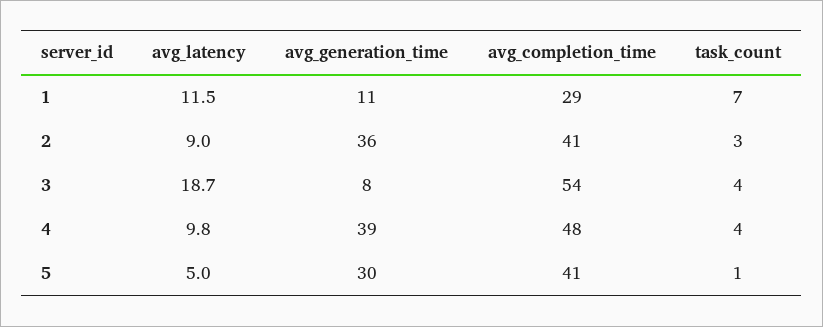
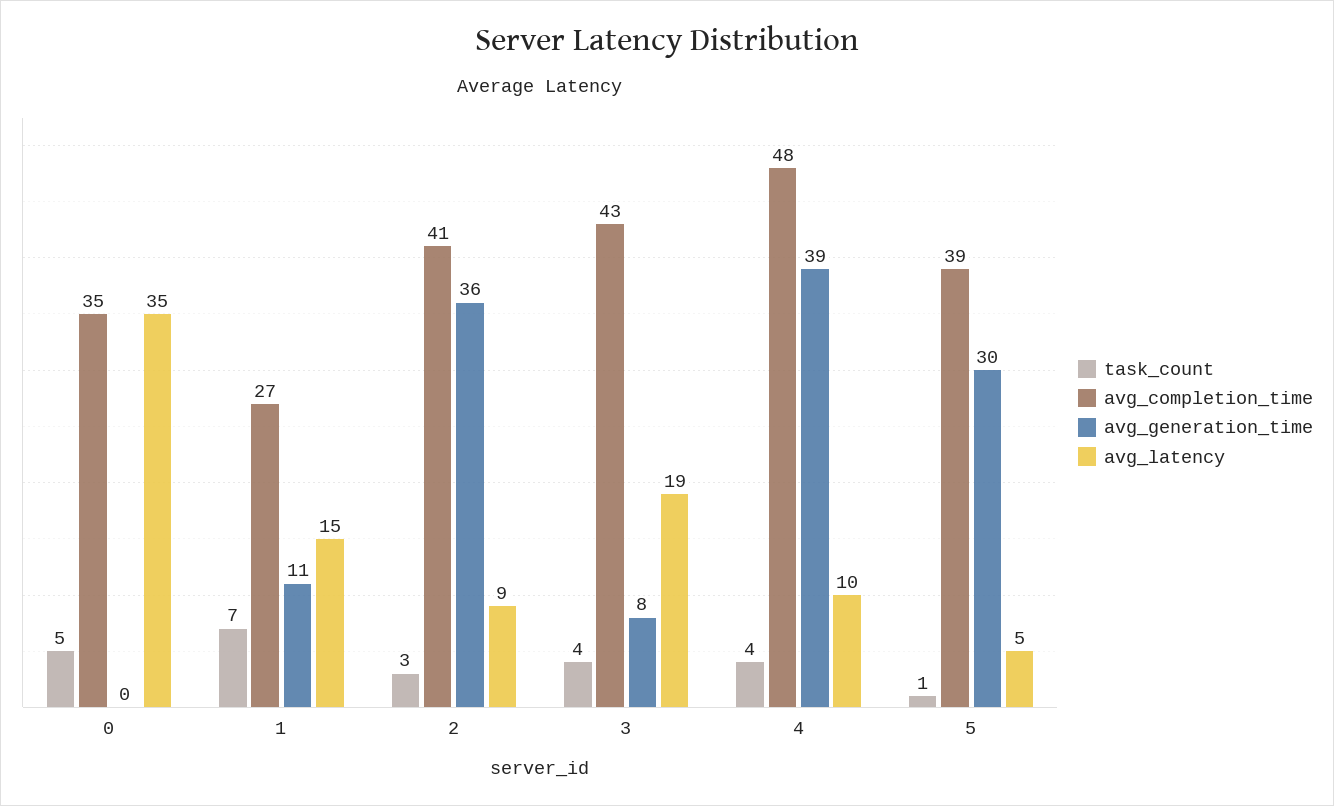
avg_latency, 1: 11.5 -> 15
avg_completion_time, 1: 29 -> 27
avg_completion_time, 3: 54 -> 43
avg_completion_time, 5: 41 -> 39
task_count, 0: none -> 5
avg_completion_time, 0: none -> 35
avg_generation_time, 0: none -> 0
avg_latency, 0: none -> 35

